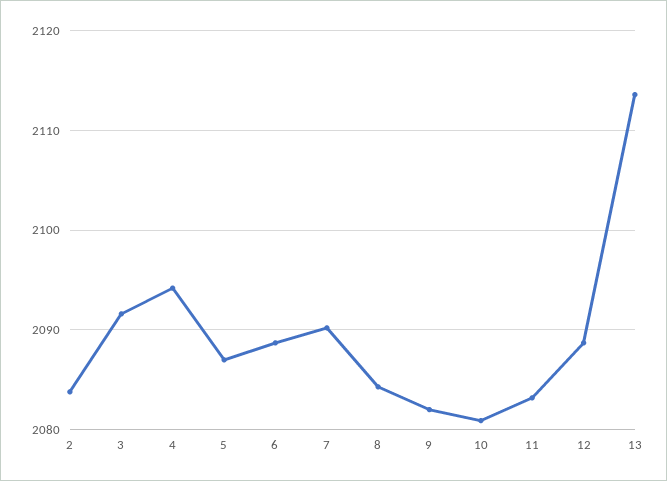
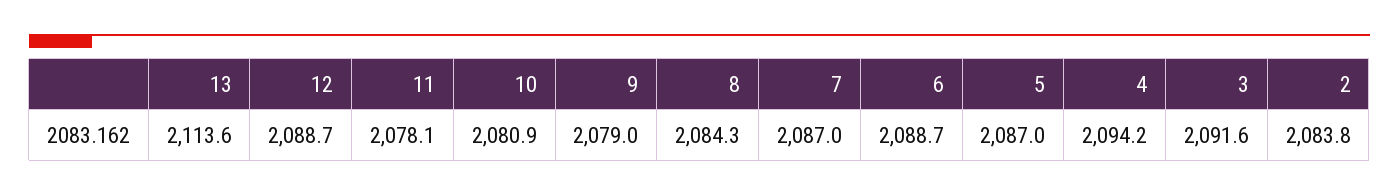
7: 2090 -> 2087
9: 2082 -> 2079
11: 2083 -> 2078.1

